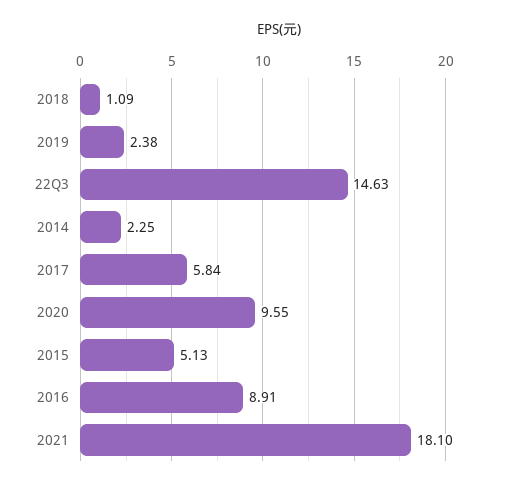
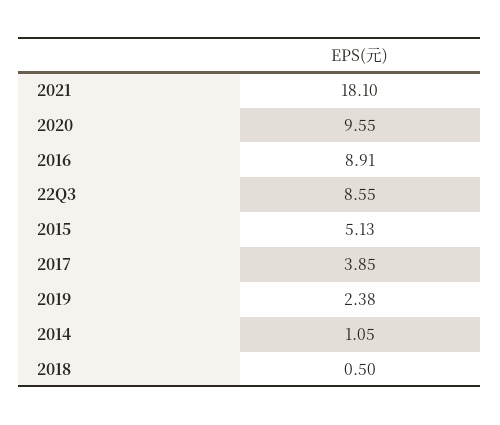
2018: 1.09 -> 0.5
22Q3: 14.63 -> 8.55
2014: 2.25 -> 1.05
2017: 5.84 -> 3.85

